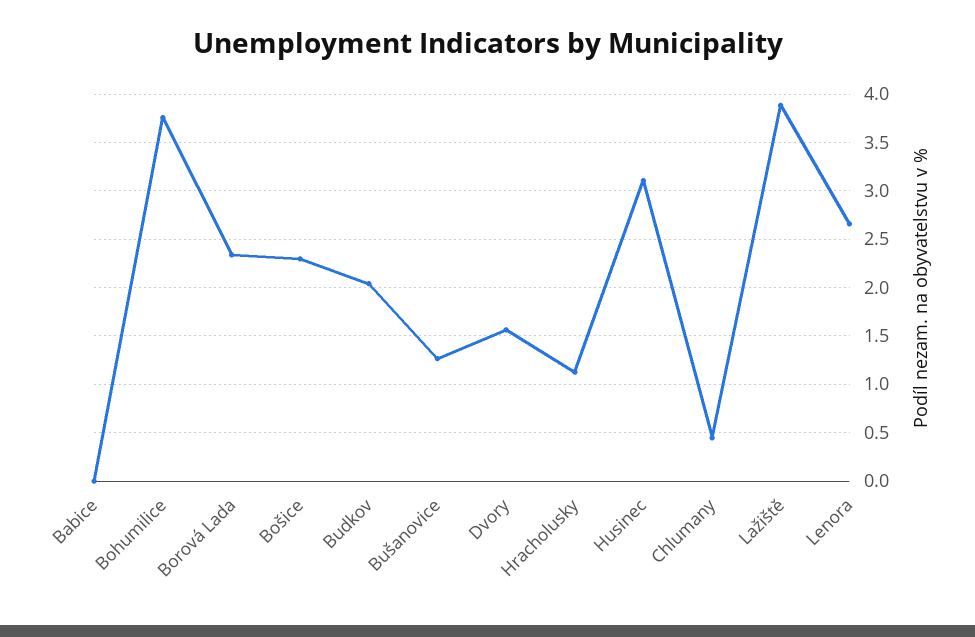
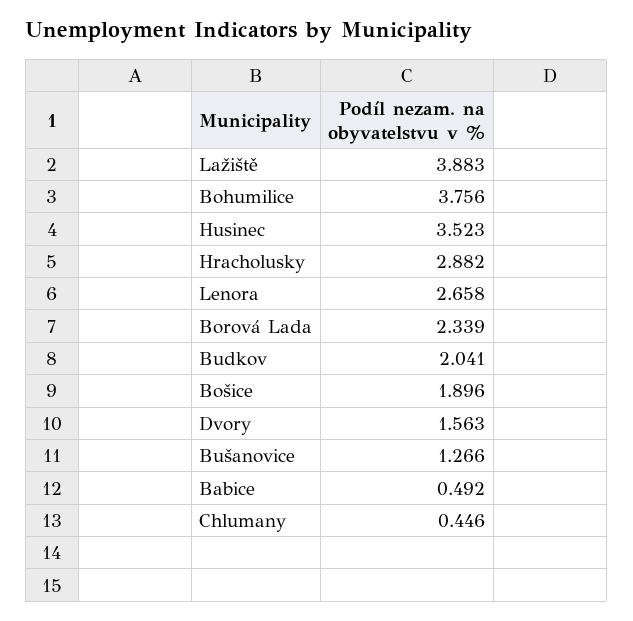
Babice: 0 -> 0.492
Bošice: 2.3 -> 1.896
Hracholusky: 1.1 -> 2.882
Husinec: 3.1 -> 3.523

